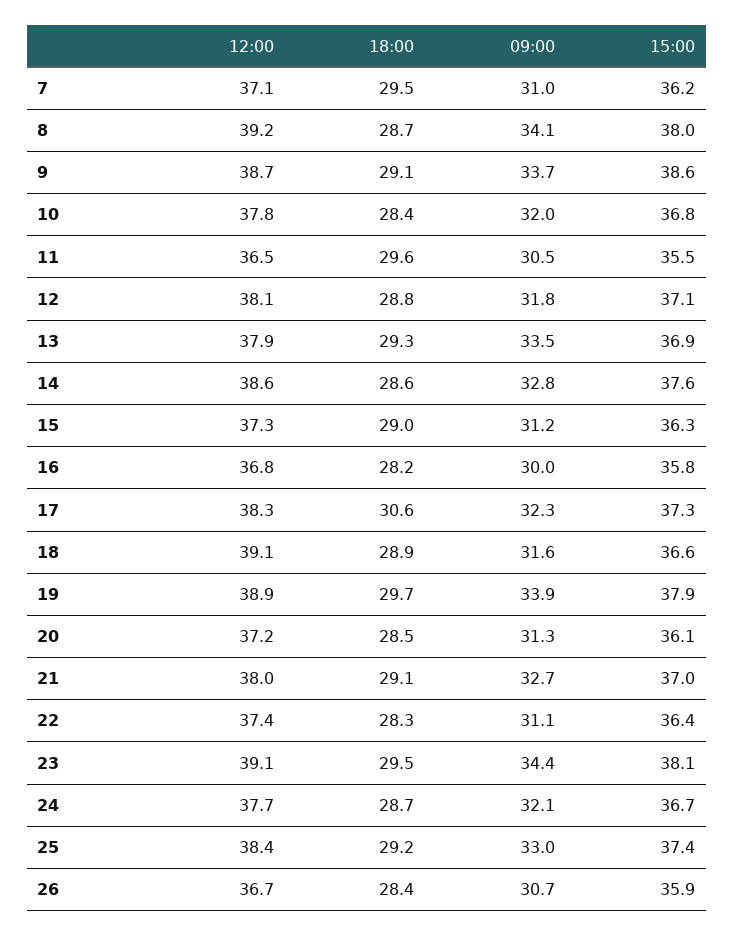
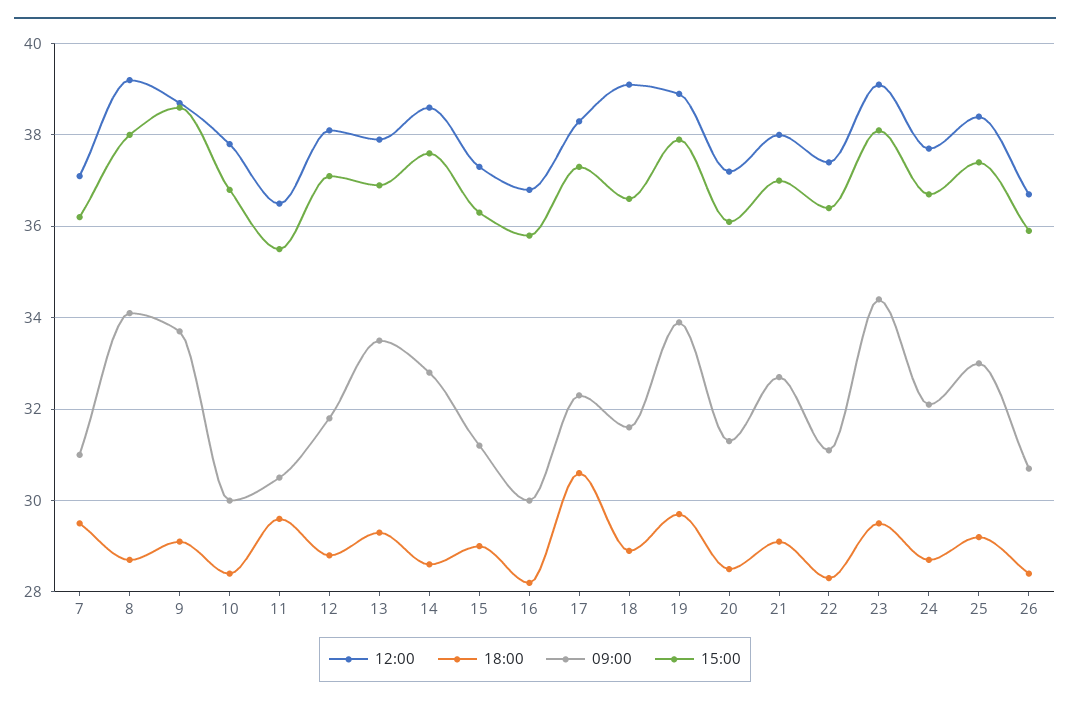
09:00, 10: 32 -> 30

